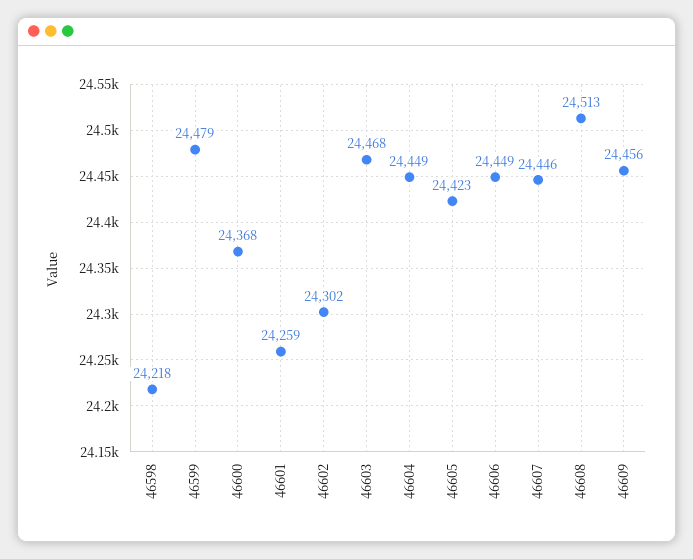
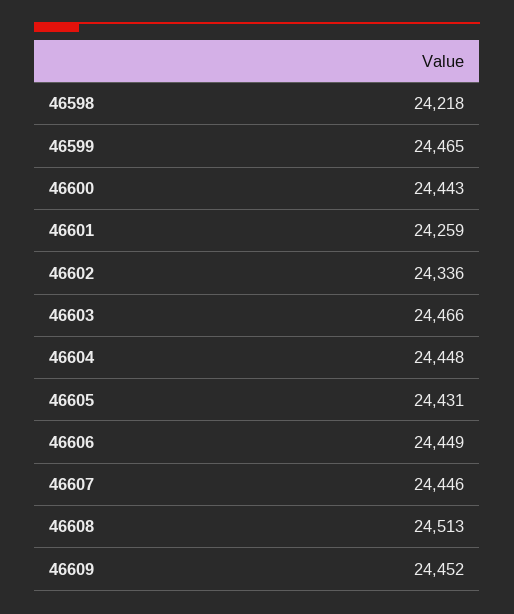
46599: 24479 -> 24465
46600: 24368 -> 24443
46602: 24302 -> 24336
46603: 24468 -> 24466
46604: 24449 -> 24448
46605: 24423 -> 24431
46609: 24456 -> 24452

